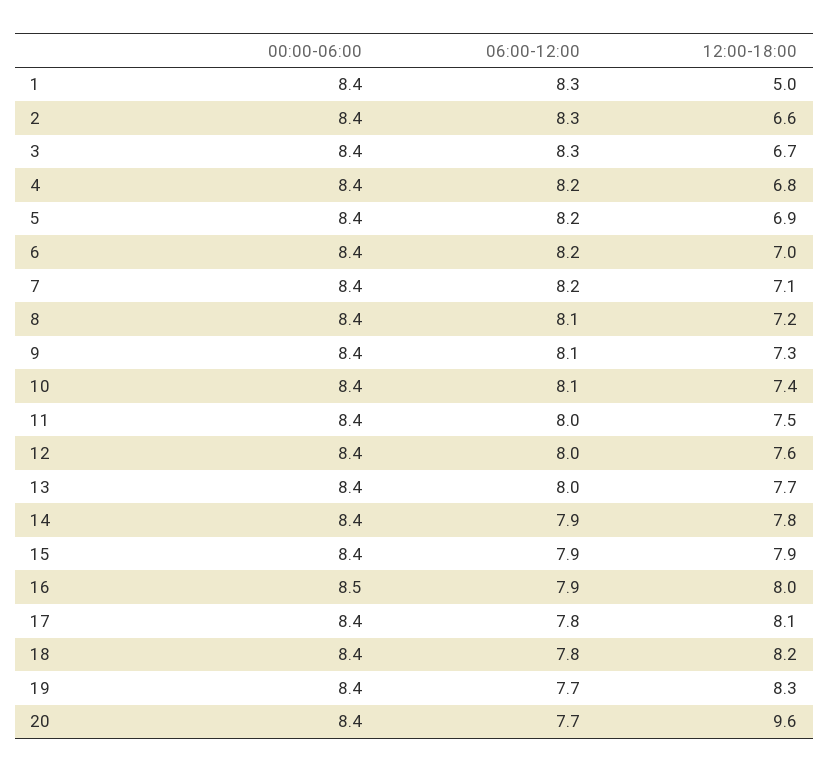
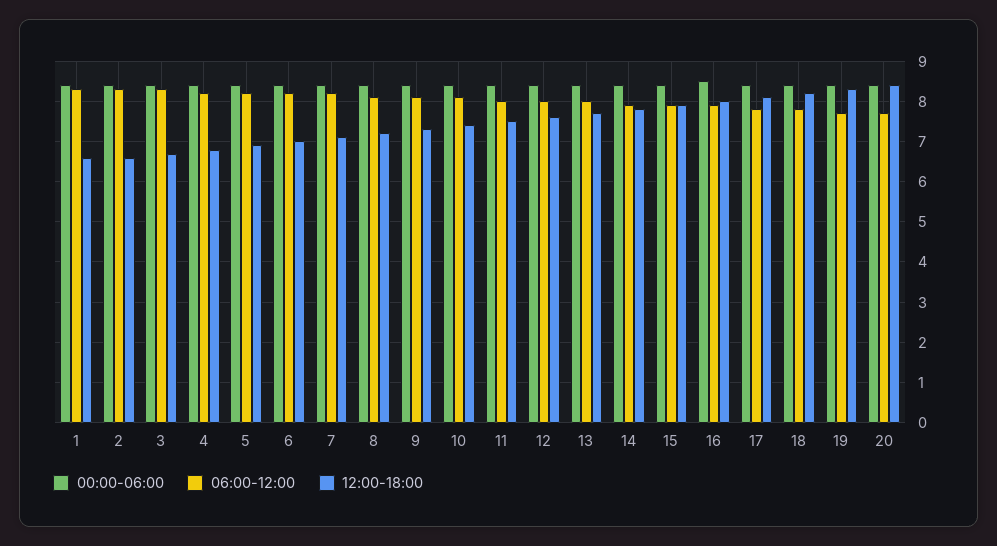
12:00-18:00, 1: 5 -> 6.5
12:00-18:00, 20: 9.6 -> 8.5

